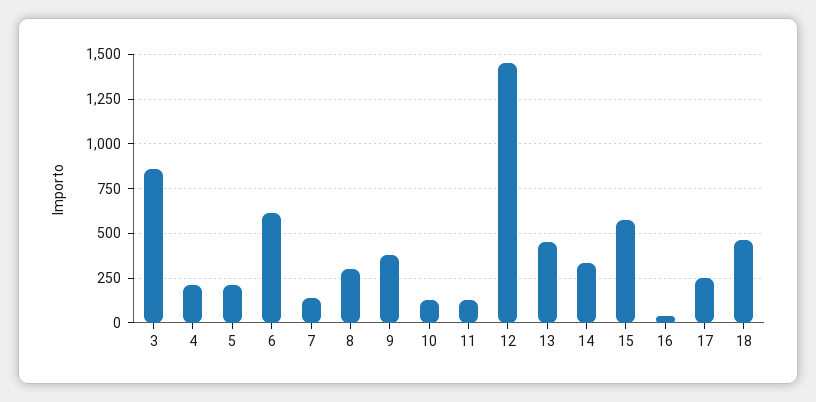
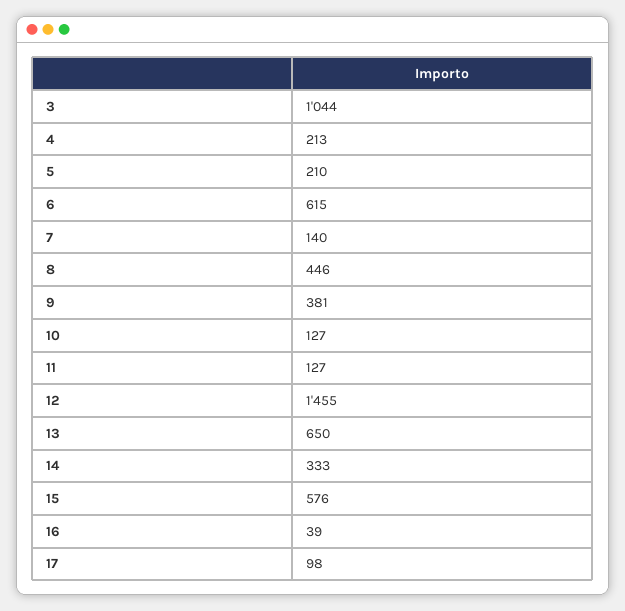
3: 850 -> 1044
8: 300 -> 446
13: 450 -> 650
17: 250 -> 98
18: 450 -> none

